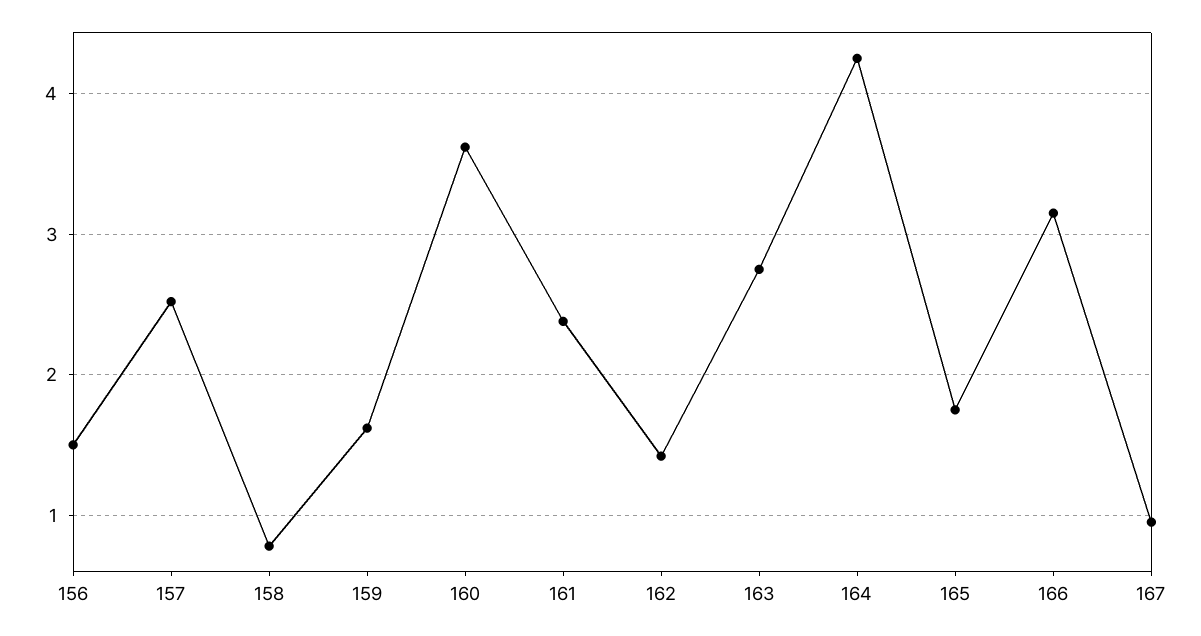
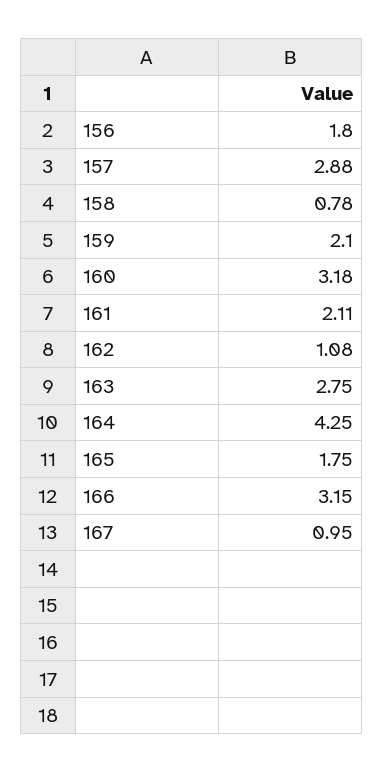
156: 1.5 -> 1.8
157: 2.5 -> 2.88
159: 1.6 -> 2.1
160: 3.6 -> 3.18
161: 2.4 -> 2.11
162: 1.4 -> 1.08

